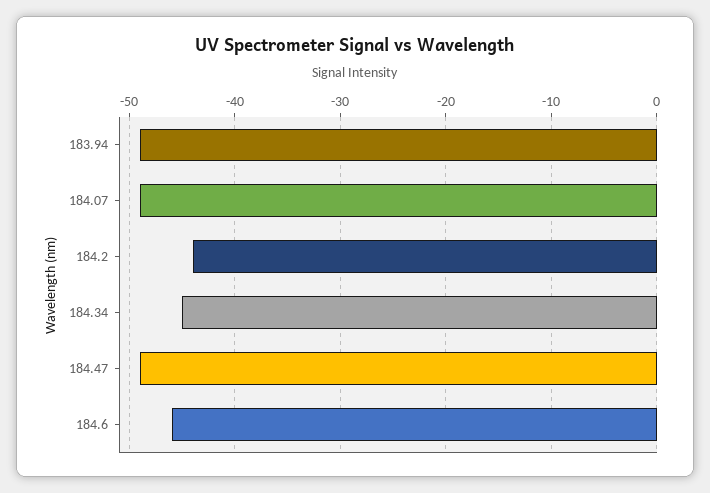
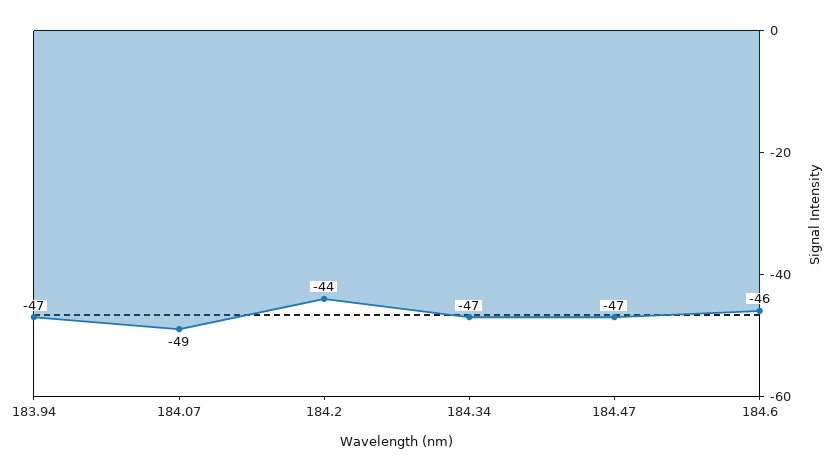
183.94: -49 -> -47
184.34: -45 -> -47
184.47: -49 -> -47

